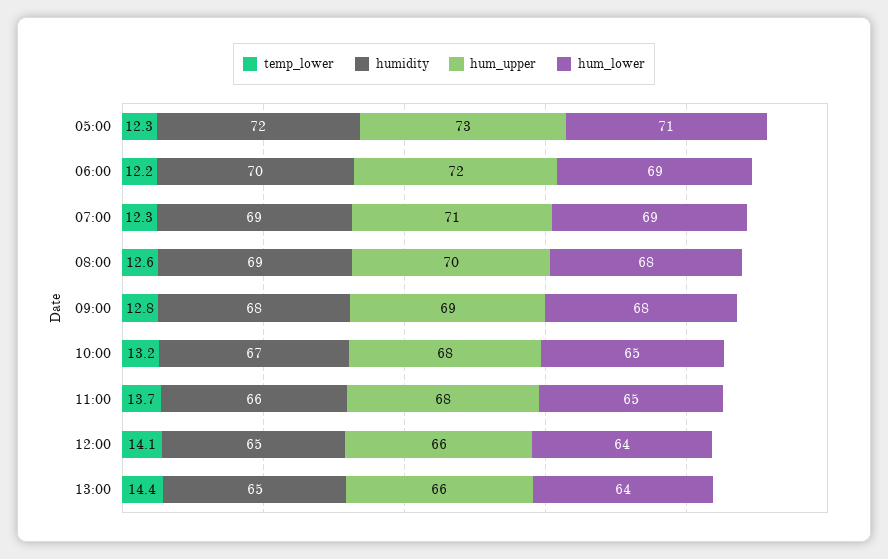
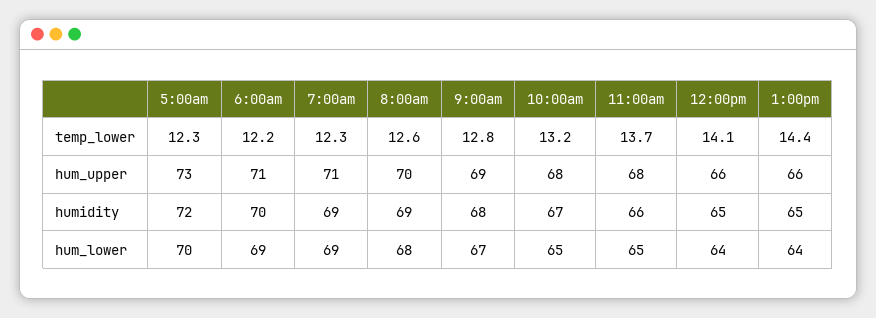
hum_lower, 05:00: 71 -> 70
hum_upper, 06:00: 72 -> 71
hum_lower, 09:00: 68 -> 67

